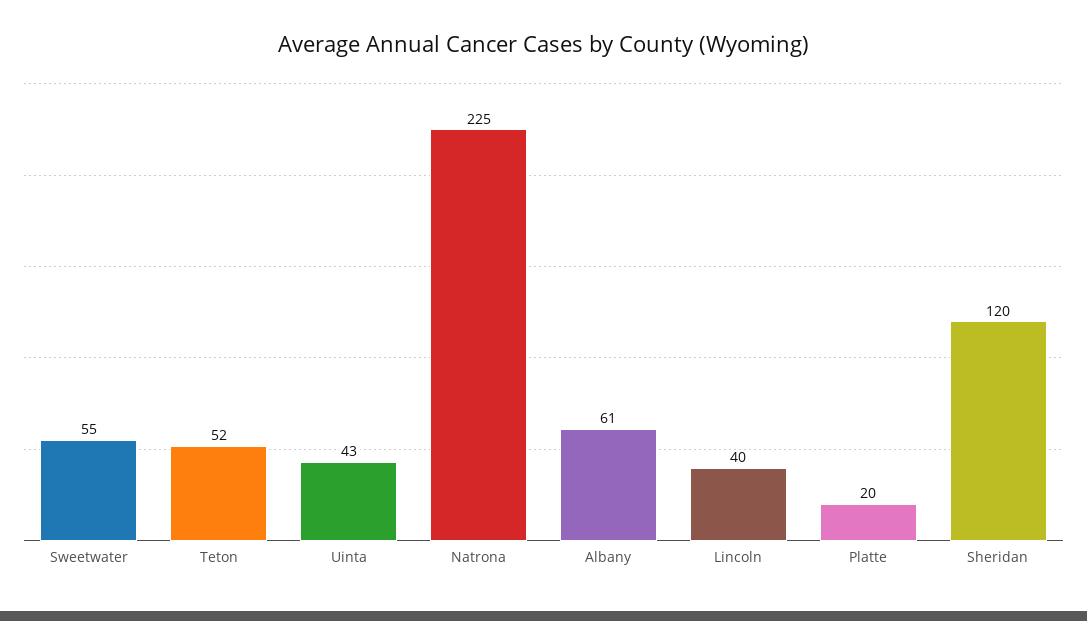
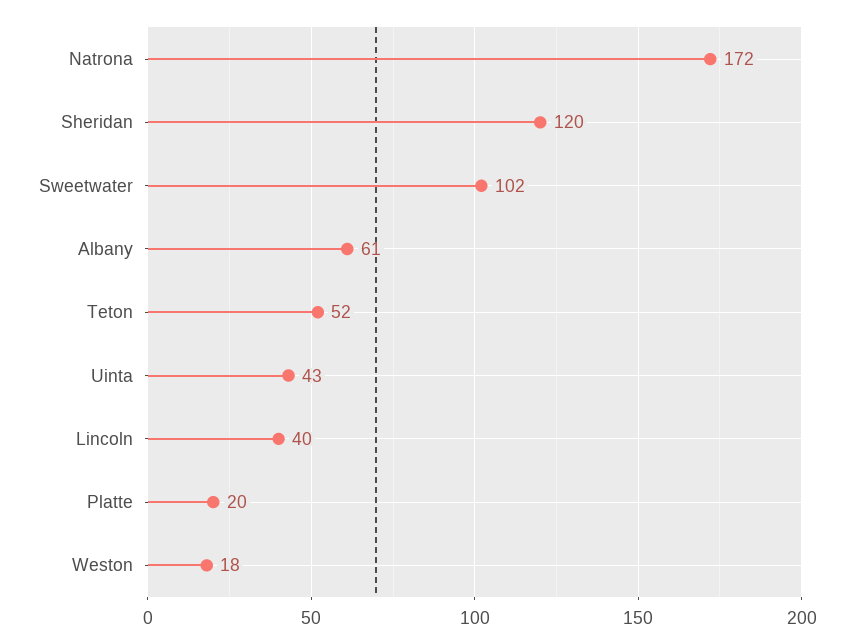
Sweetwater: 55 -> 102
Natrona: 225 -> 172
Weston: none -> 18

